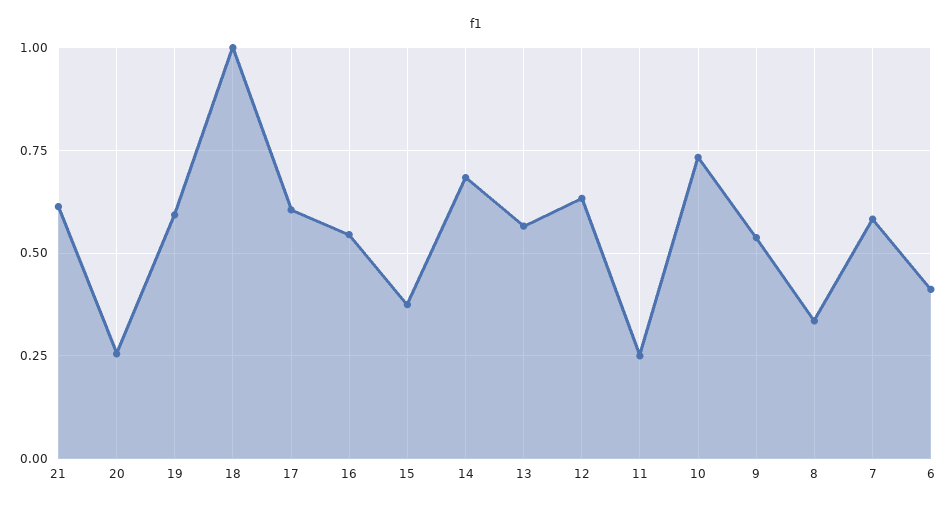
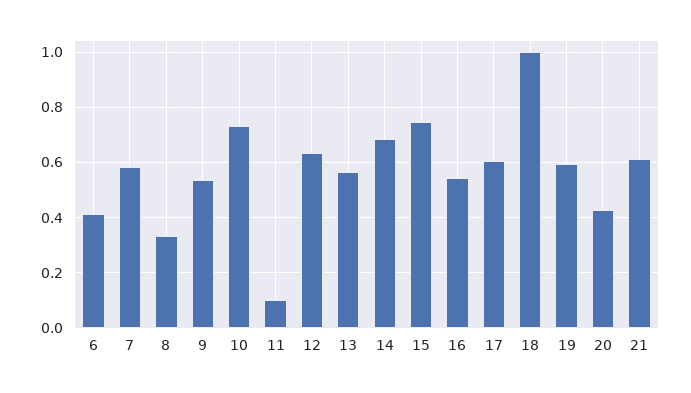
20: 0.25 -> 0.425
15: 0.375 -> 0.75
11: 0.25 -> 0.1

